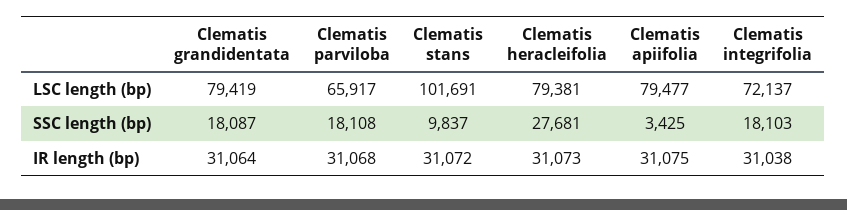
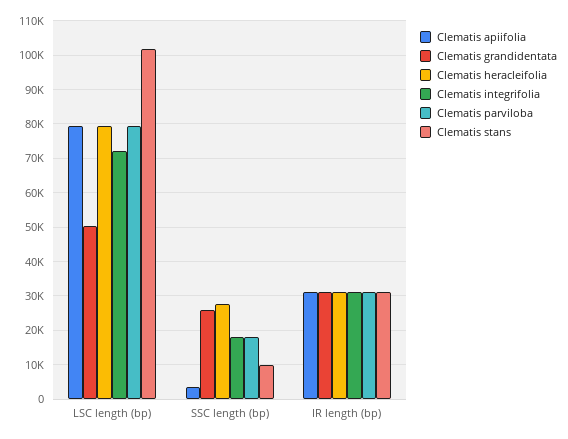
Clematis grandidentata, LSC length (bp): 79419 -> 50000
Clematis parviloba, LSC length (bp): 65917 -> 80000
Clematis grandidentata, SSC length (bp): 18087 -> 26000

